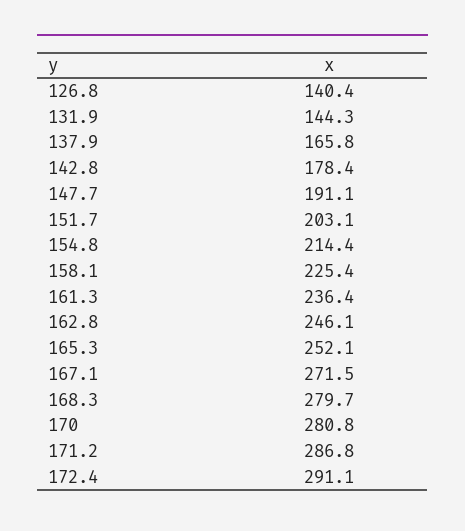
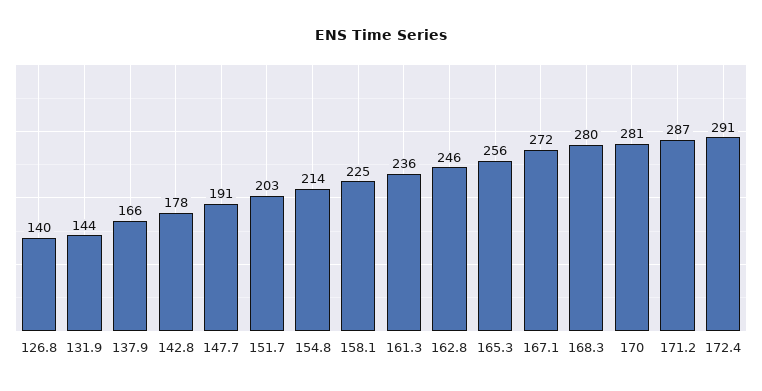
165.3: 252.1 -> 256

